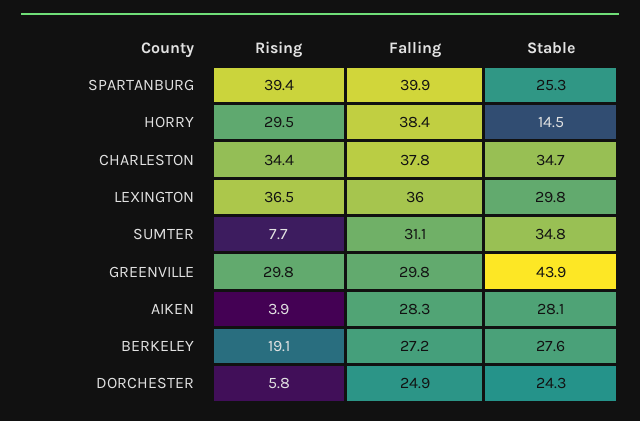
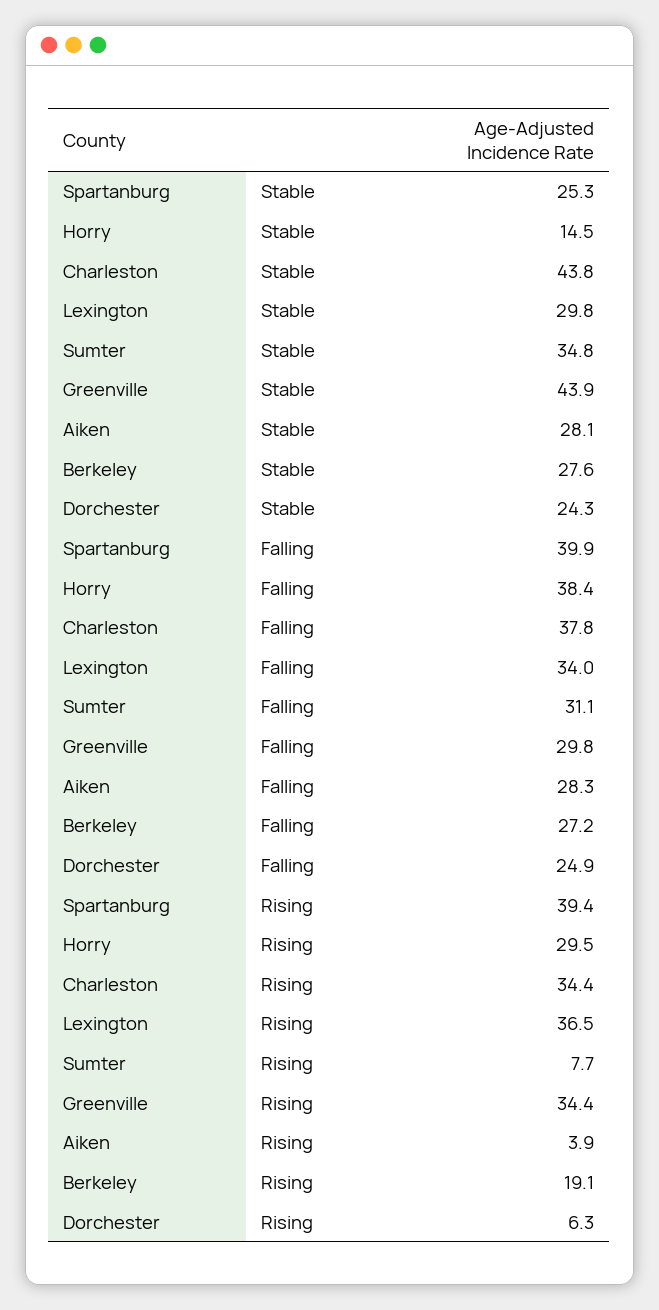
Stable, CHARLESTON: 34.7 -> 43.8
Falling, LEXINGTON: 36 -> 34
Rising, GREENVILLE: 29.8 -> 34.4
Rising, DORCHESTER: 5.8 -> 6.3

